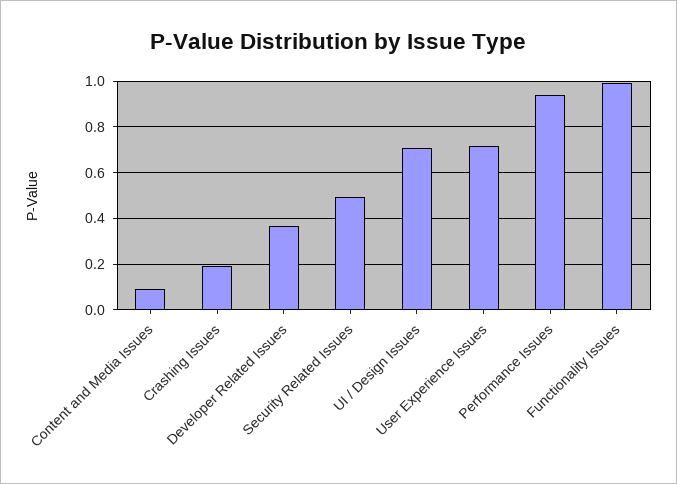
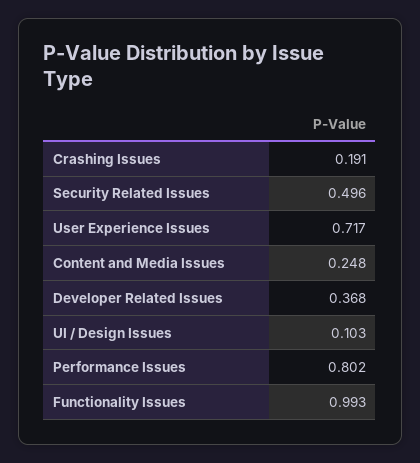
Content and Media Issues: 0.1 -> 0.248
UI / Design Issues: 0.7 -> 0.103
Performance Issues: 0.95 -> 0.802

